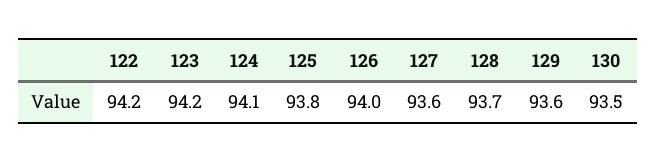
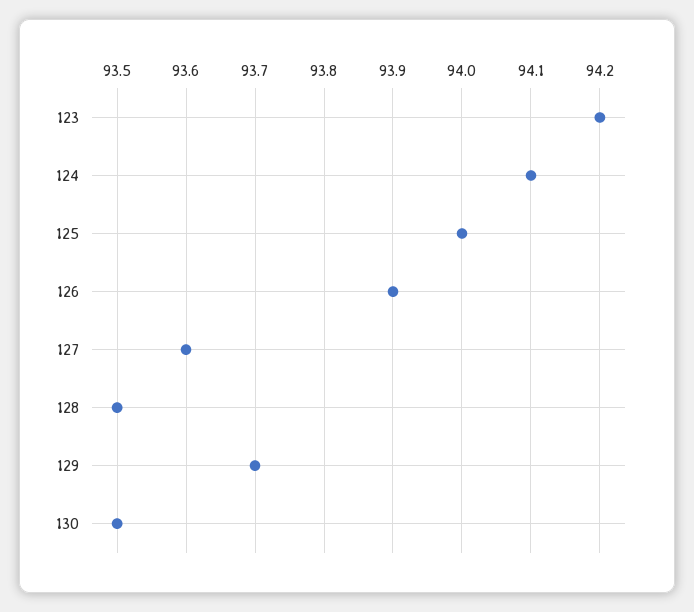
122: 94.2 -> none
125: 93.8 -> 94
126: 94 -> 93.9
128: 93.7 -> 93.5
129: 93.6 -> 93.7

